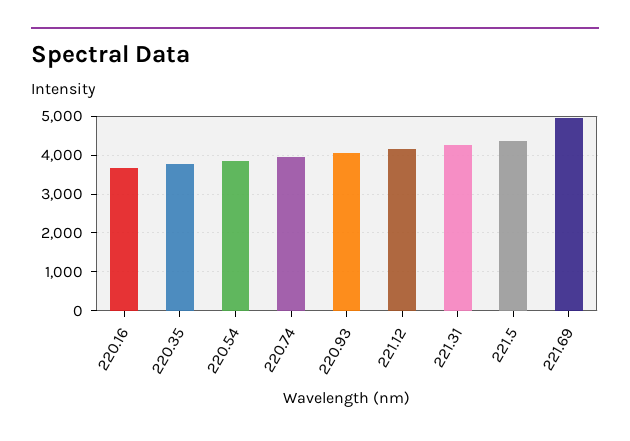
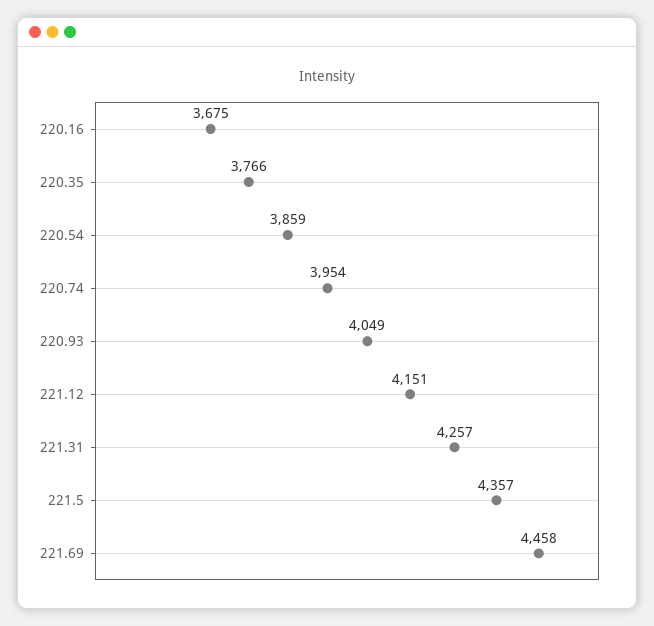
221.69: 5000 -> 4458

